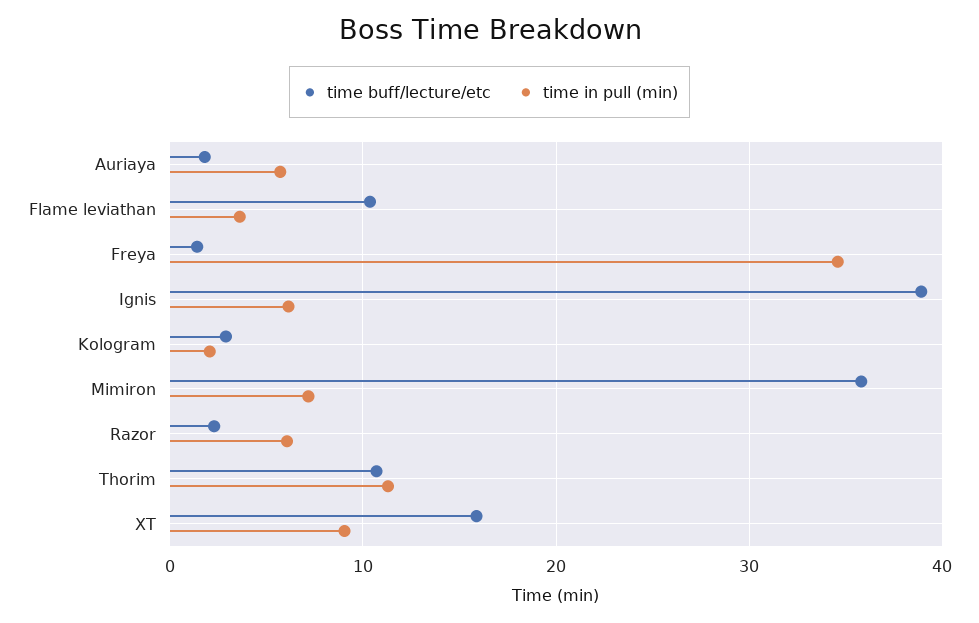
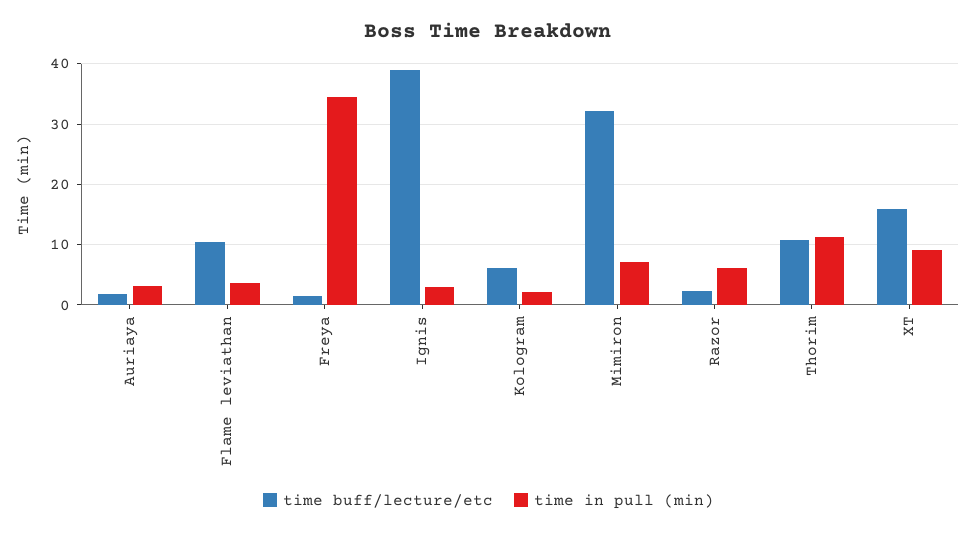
time in pull (min), Auriaya: 6 -> 3
time in pull (min), Ignis: 6 -> 3
time buff/lecture/etc, Kologram: 3 -> 6
time buff/lecture/etc, Mimiron: 36 -> 32

